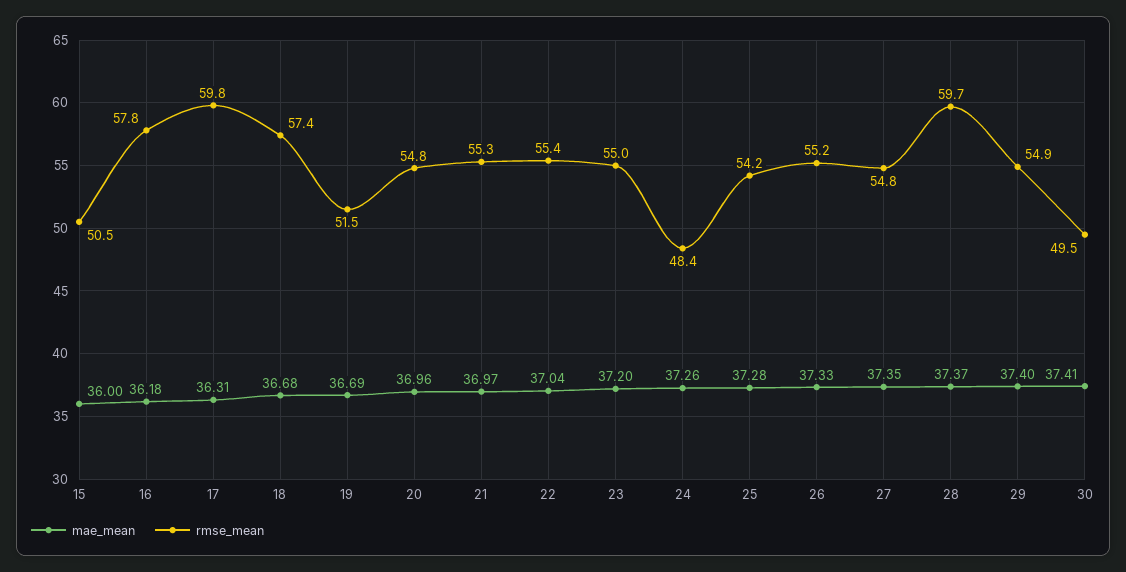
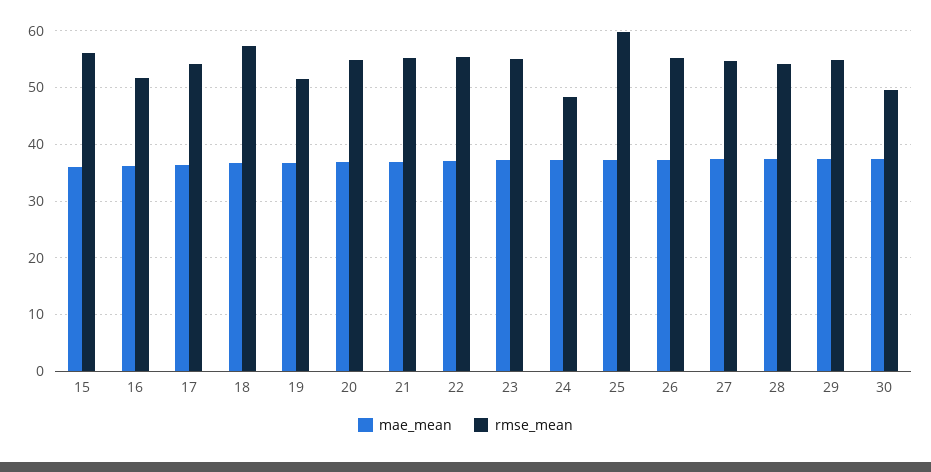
rmse_mean, 15: 50.5 -> 56
rmse_mean, 16: 57.8 -> 52
rmse_mean, 17: 59.8 -> 54
rmse_mean, 25: 54.2 -> 60
rmse_mean, 28: 59.7 -> 54

